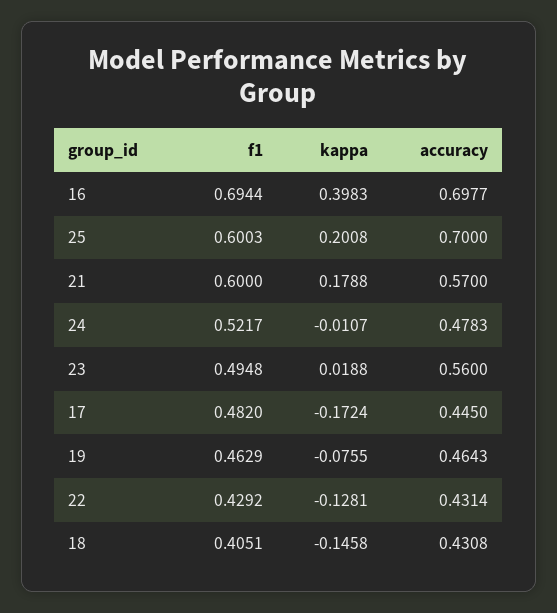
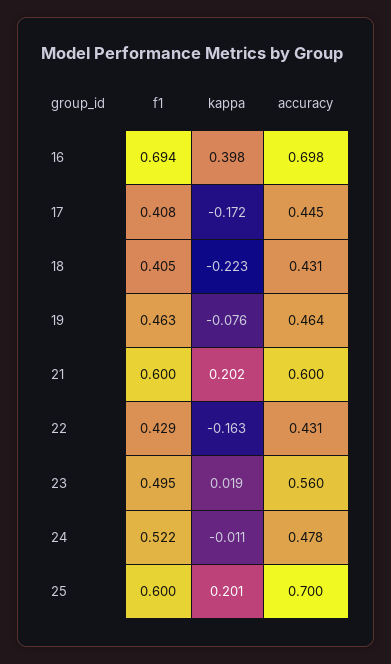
kappa, 21: 0.1788 -> 0.202
accuracy, 21: 0.57 -> 0.6
f1, 17: 0.482 -> 0.408
kappa, 22: -0.1281 -> -0.163
kappa, 18: -0.1458 -> -0.223

